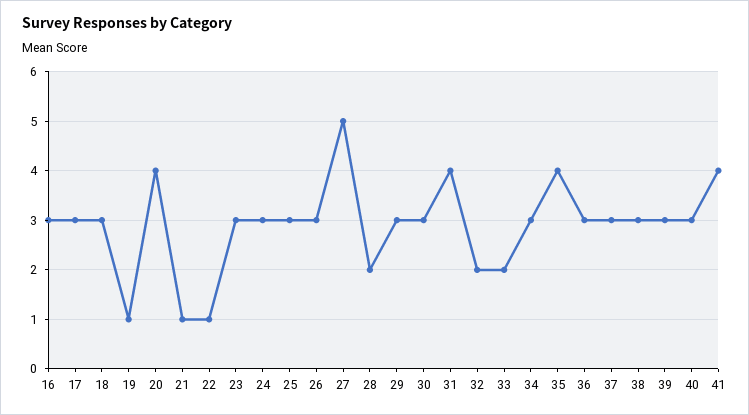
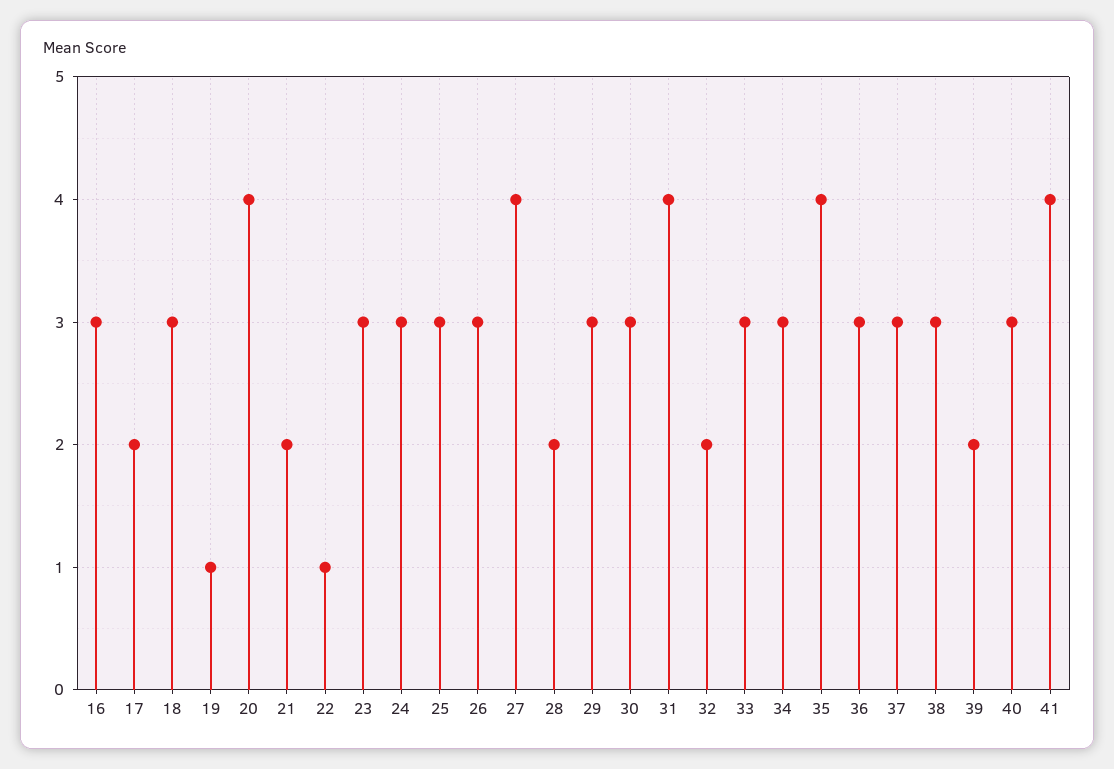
17: 3 -> 2
21: 1 -> 2
27: 5 -> 4
33: 2 -> 3
39: 3 -> 2

